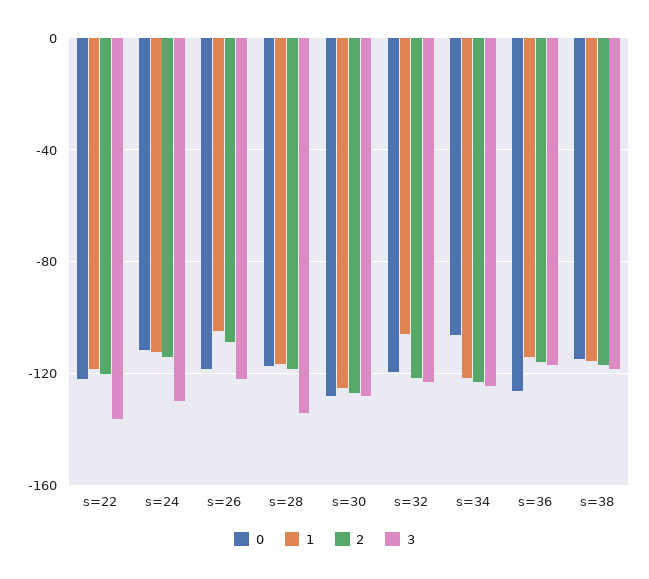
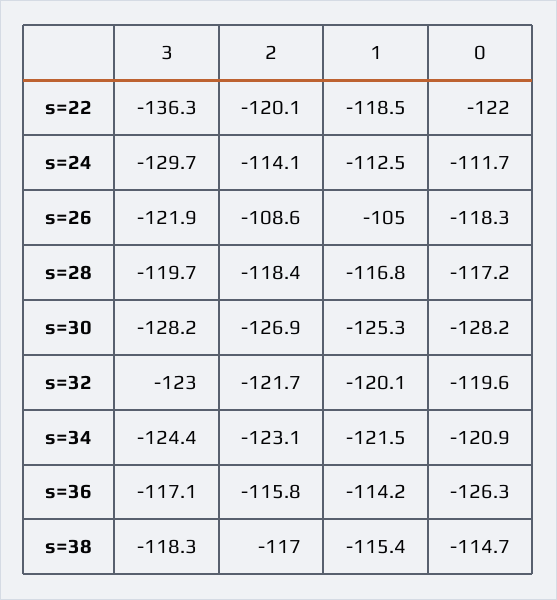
3, s=28: -135 -> -119.7
1, s=32: -105 -> -120.1
0, s=34: -105 -> -120.9

